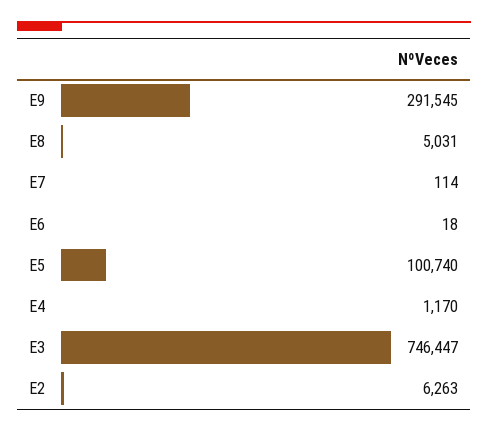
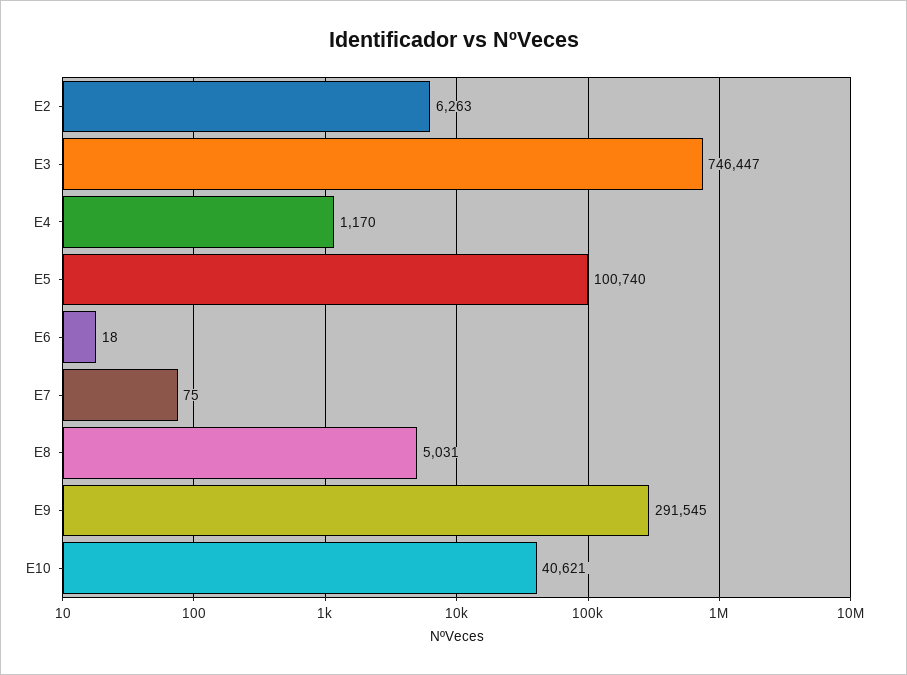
E7: 114 -> 75
E10: none -> 40621

